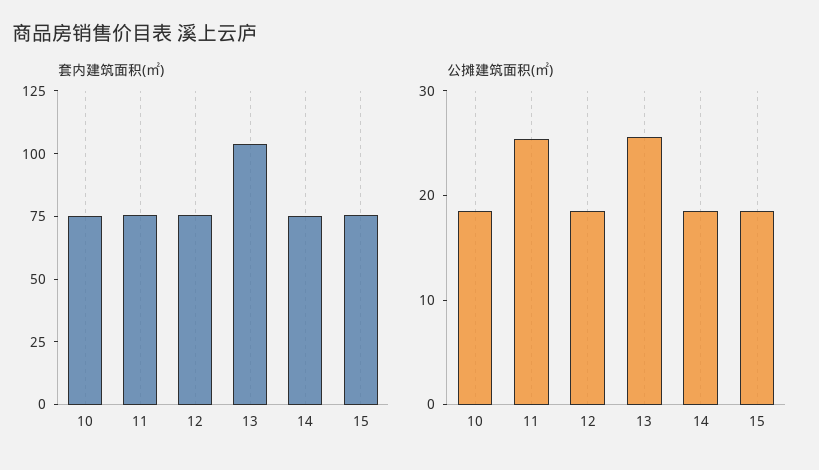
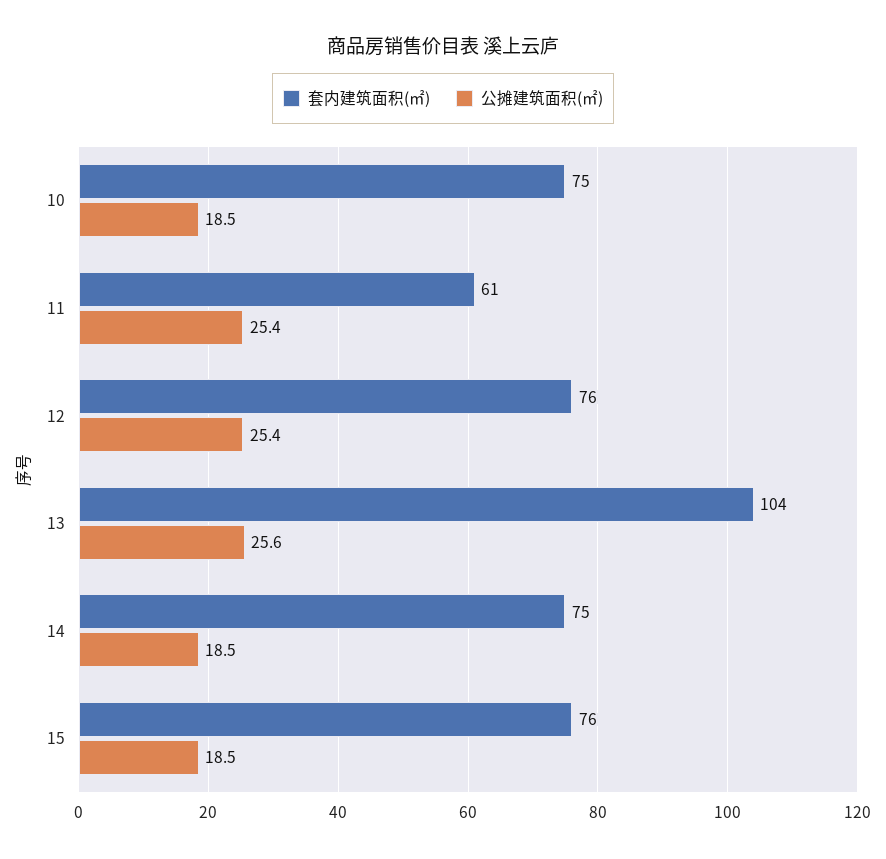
套内建筑面积(㎡), 11: 75 -> 61
公摊建筑面积(㎡), 12: 18 -> 25.4

